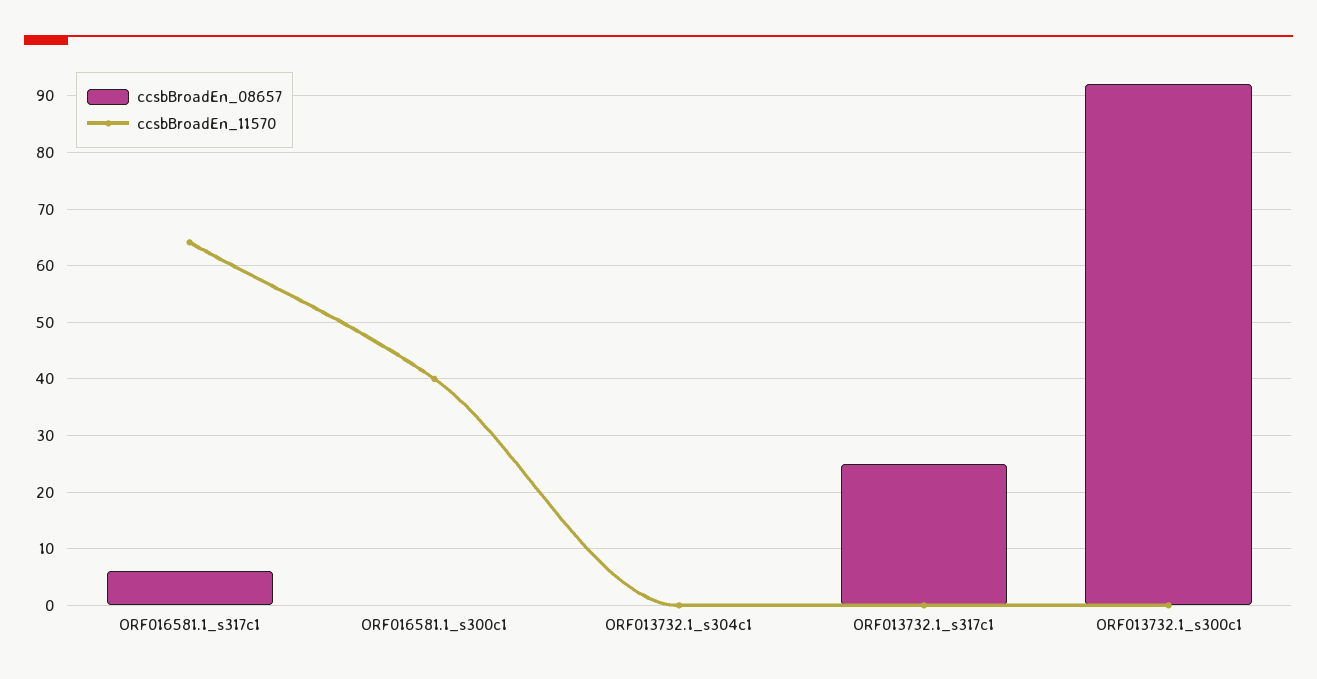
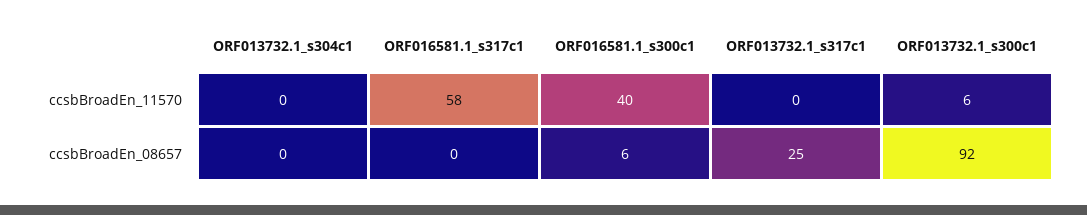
ccsbBroadEn_08657, ORF016581.1_s317c1: 6 -> 0
ccsbBroadEn_11570, ORF016581.1_s317c1: 64 -> 58
ccsbBroadEn_08657, ORF016581.1_s300c1: 0 -> 6
ccsbBroadEn_11570, ORF013732.1_s300c1: 0 -> 6

